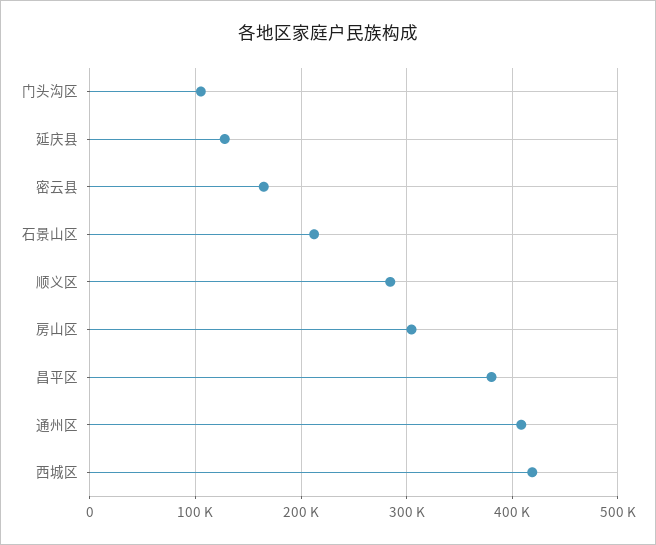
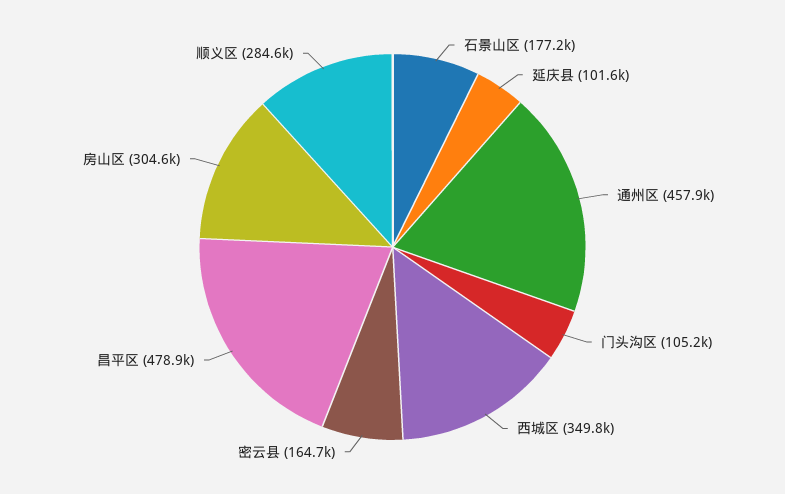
延庆县: 130000 -> 101600
石景山区: 210000 -> 177200
昌平区: 380000 -> 478900
通州区: 410000 -> 457900
西城区: 420000 -> 349800

